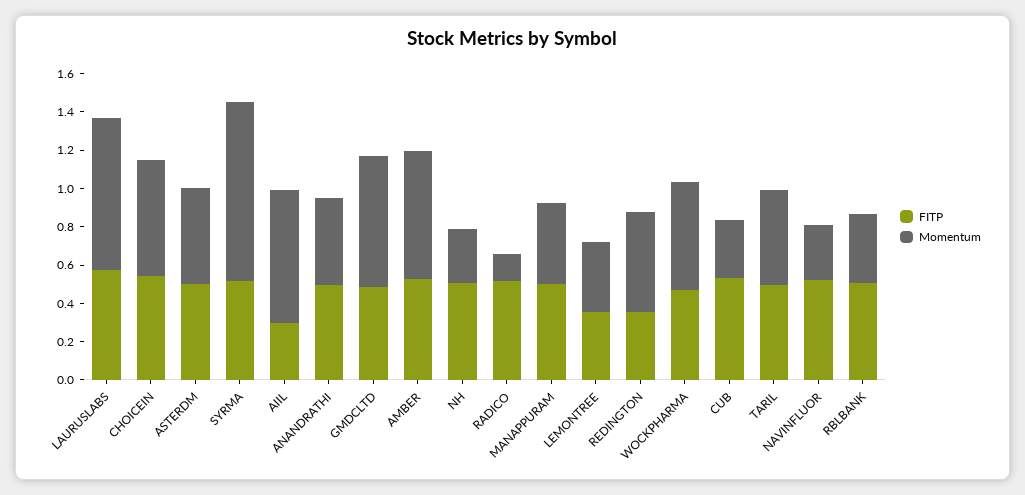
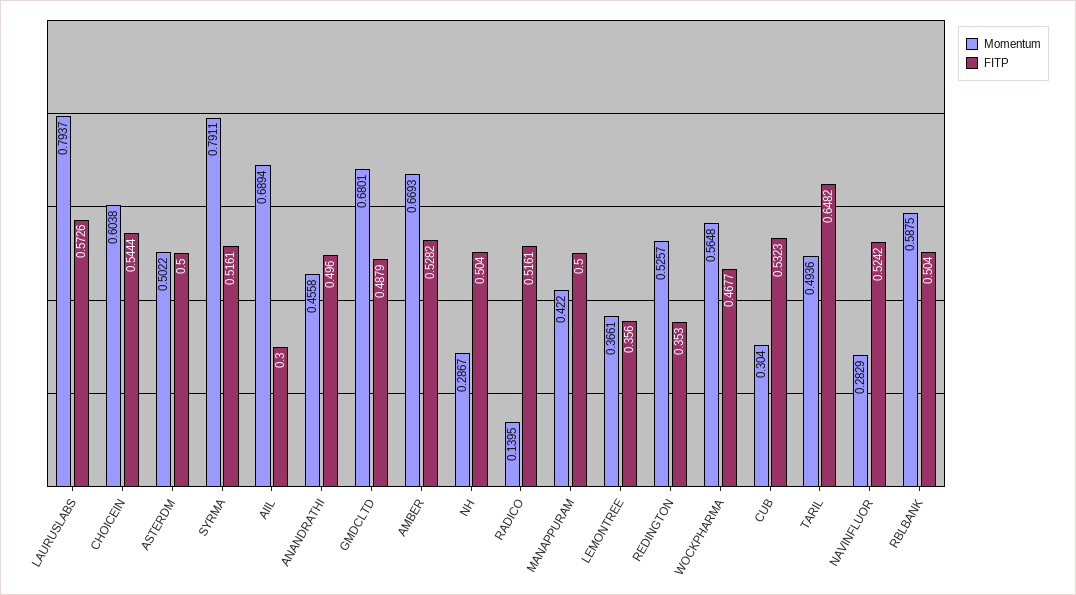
Momentum, SYRMA: 0.95 -> 0.7911
FITP, TARIL: 0.5 -> 0.6482
Momentum, RBLBANK: 0.35 -> 0.5875

